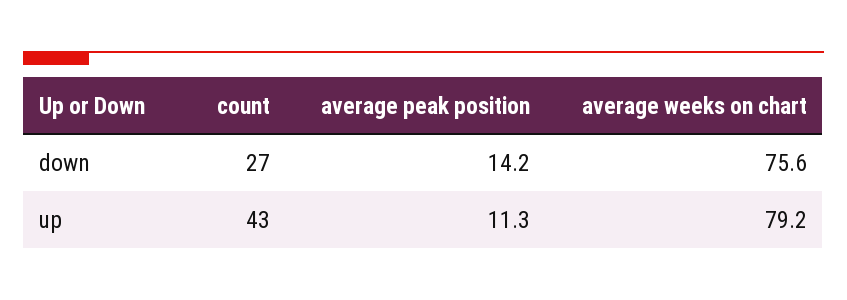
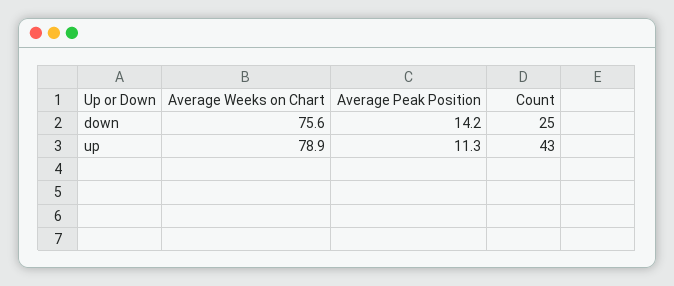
count, down: 27 -> 25
average weeks on chart, up: 79.2 -> 78.9

